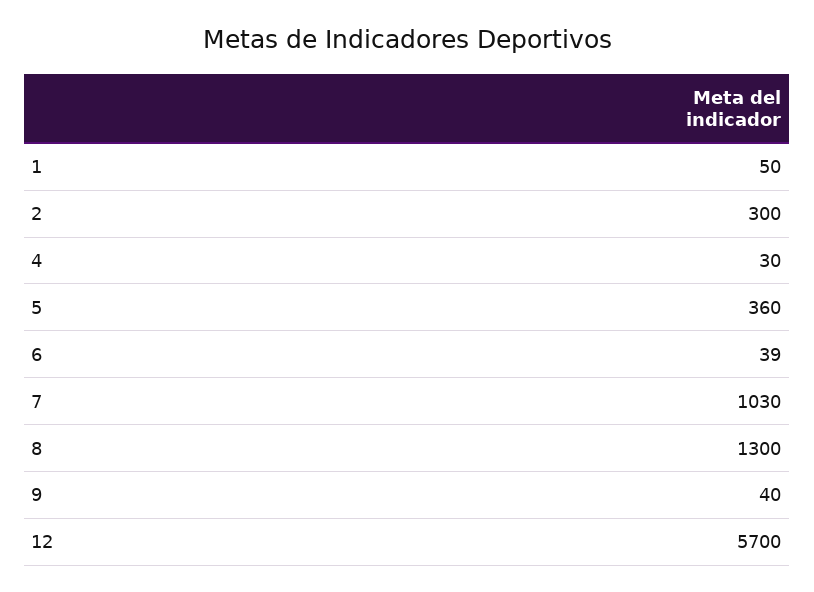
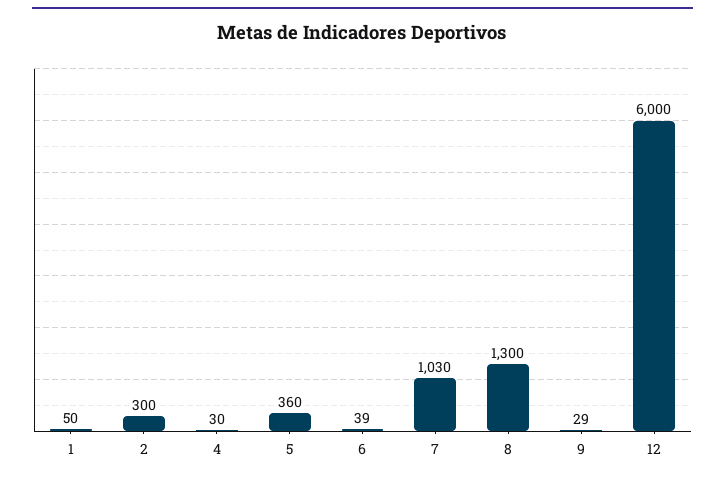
9: 40 -> 29
12: 5700 -> 6000

